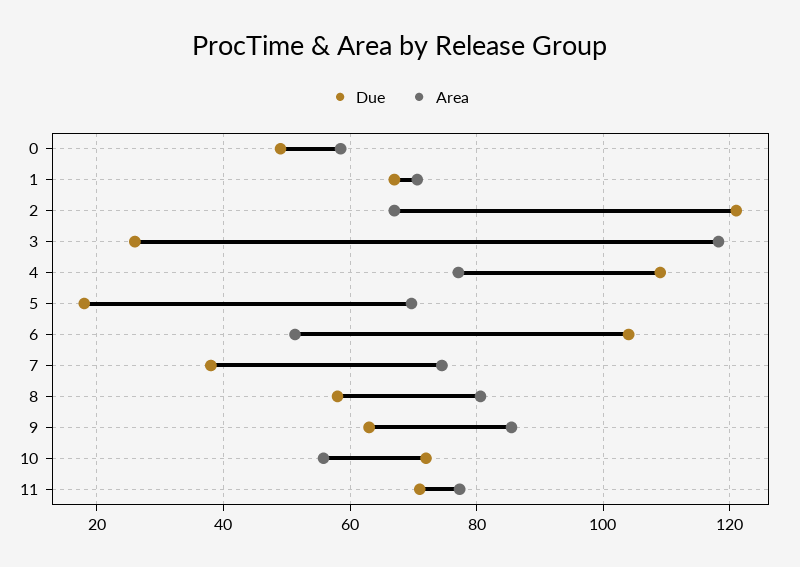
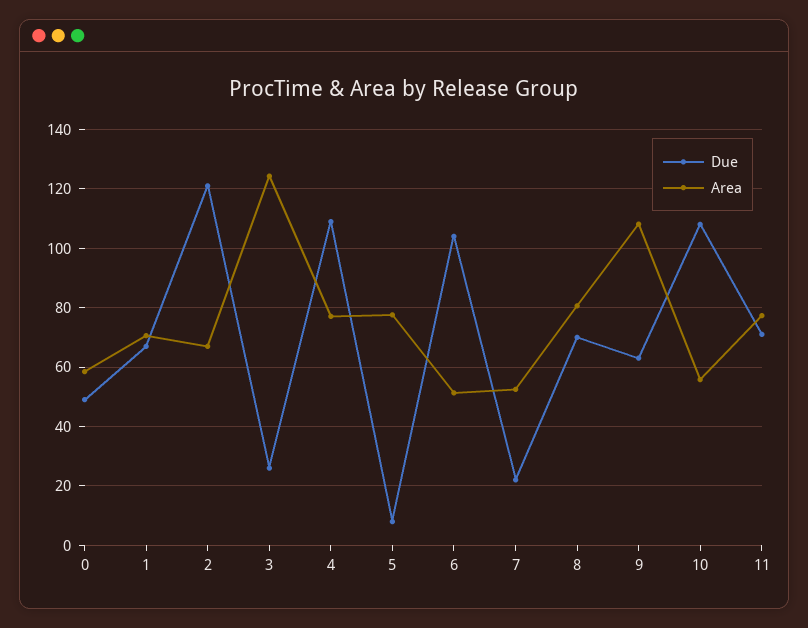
Area, 3: 118 -> 125
Due, 5: 18 -> 7.5
Area, 5: 70 -> 77.5
Due, 7: 38 -> 22.5
Area, 7: 74 -> 52.5
Due, 8: 58 -> 70
Area, 9: 86 -> 107.5
Due, 10: 72 -> 107.5

